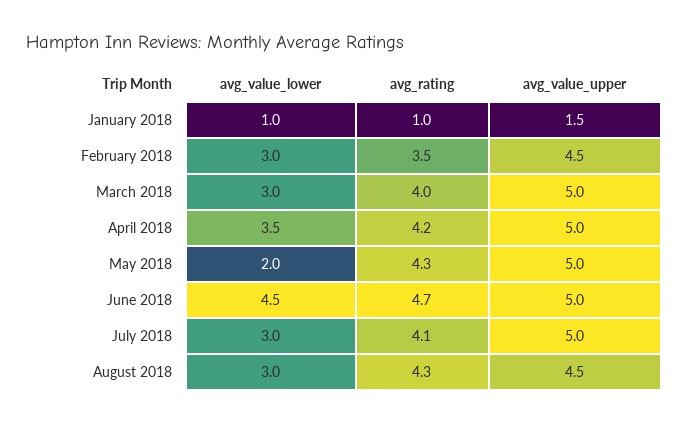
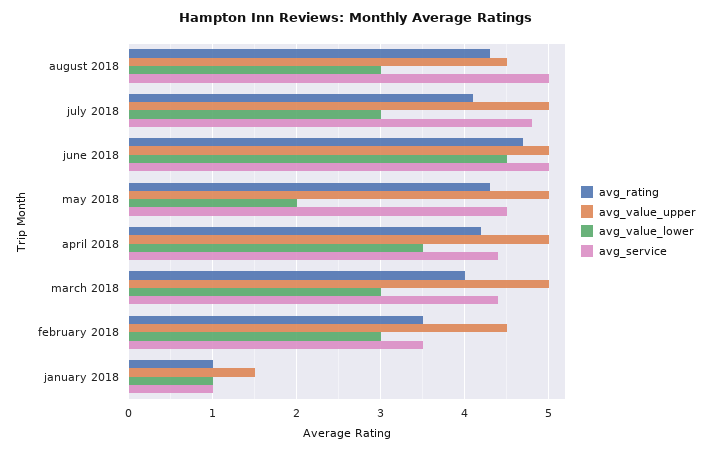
avg_service, August 2018: none -> 5
avg_service, July 2018: none -> 4.8
avg_service, June 2018: none -> 5
avg_service, May 2018: none -> 4.5
avg_service, April 2018: none -> 4.4
avg_service, March 2018: none -> 4.4
avg_service, February 2018: none -> 3.5
avg_service, January 2018: none -> 1

